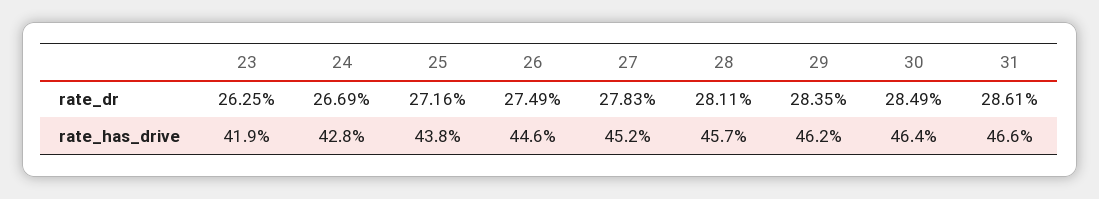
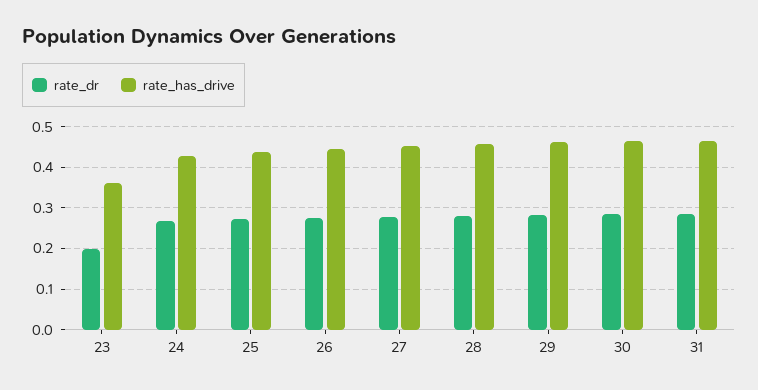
rate_dr, 23: 0.2625 -> 0.2
rate_has_drive, 23: 0.419 -> 0.36

